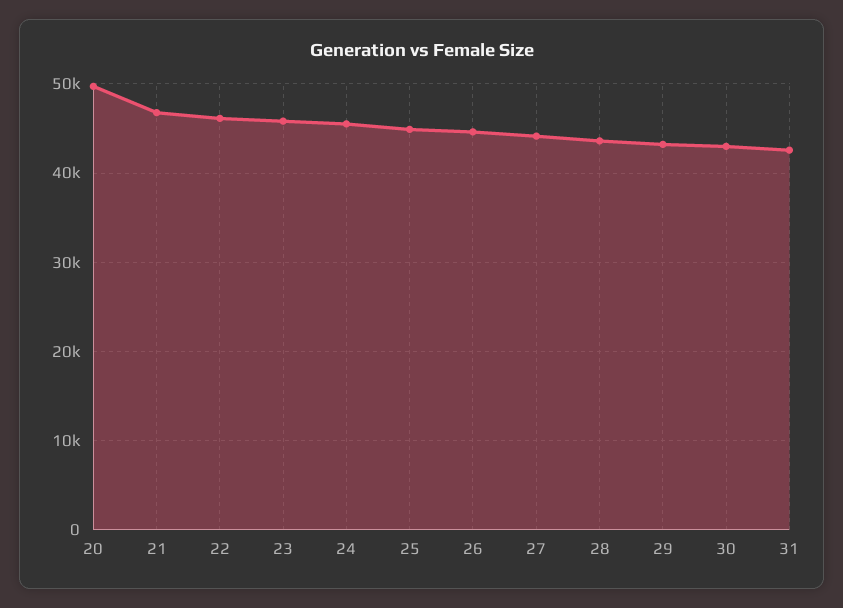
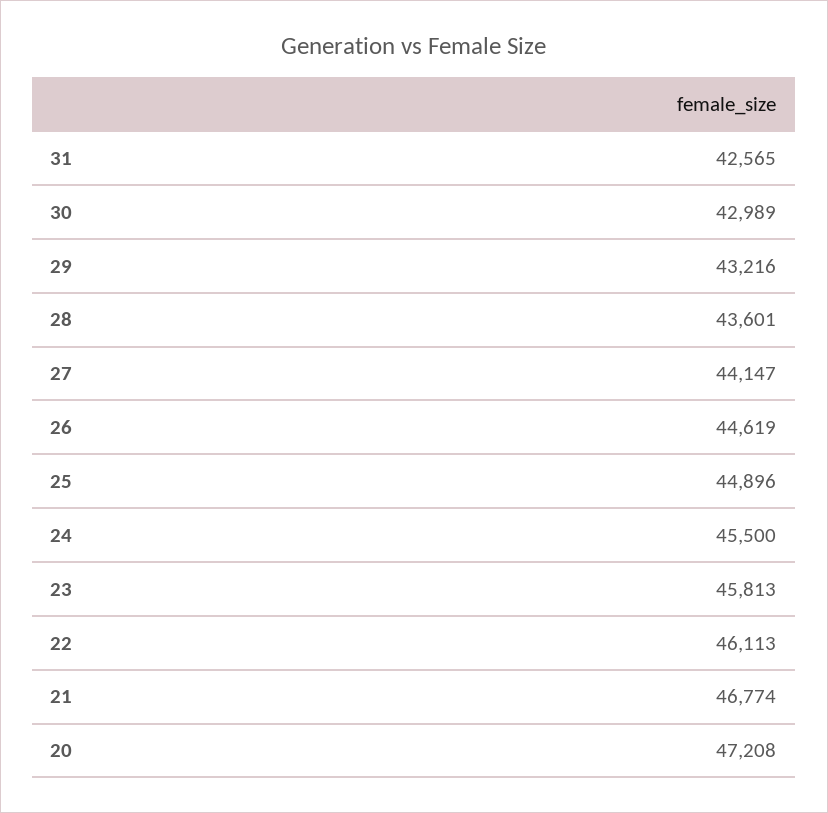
20: 50000 -> 47208

